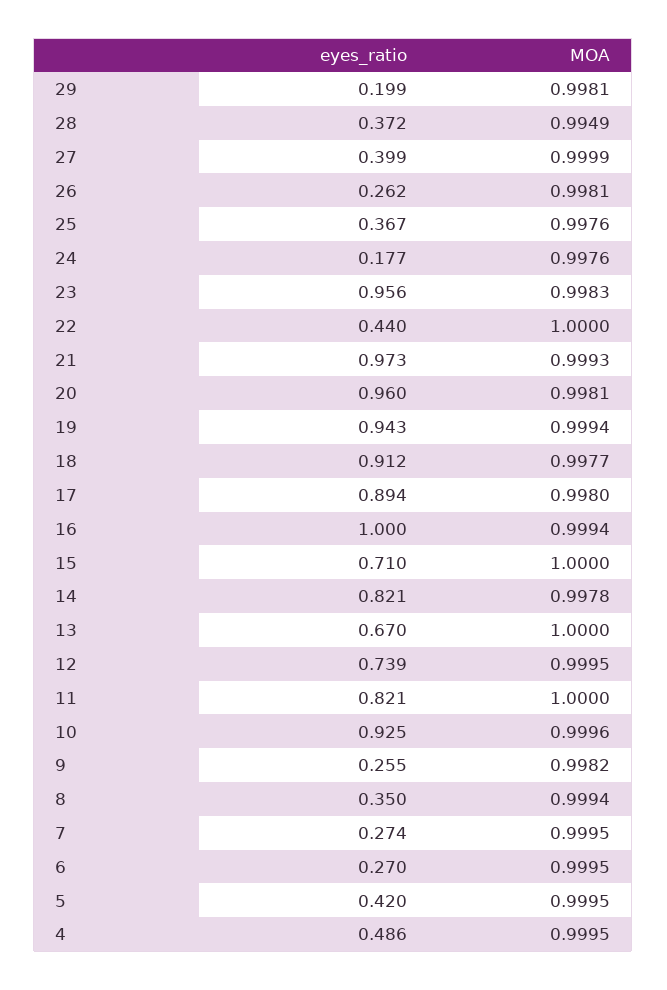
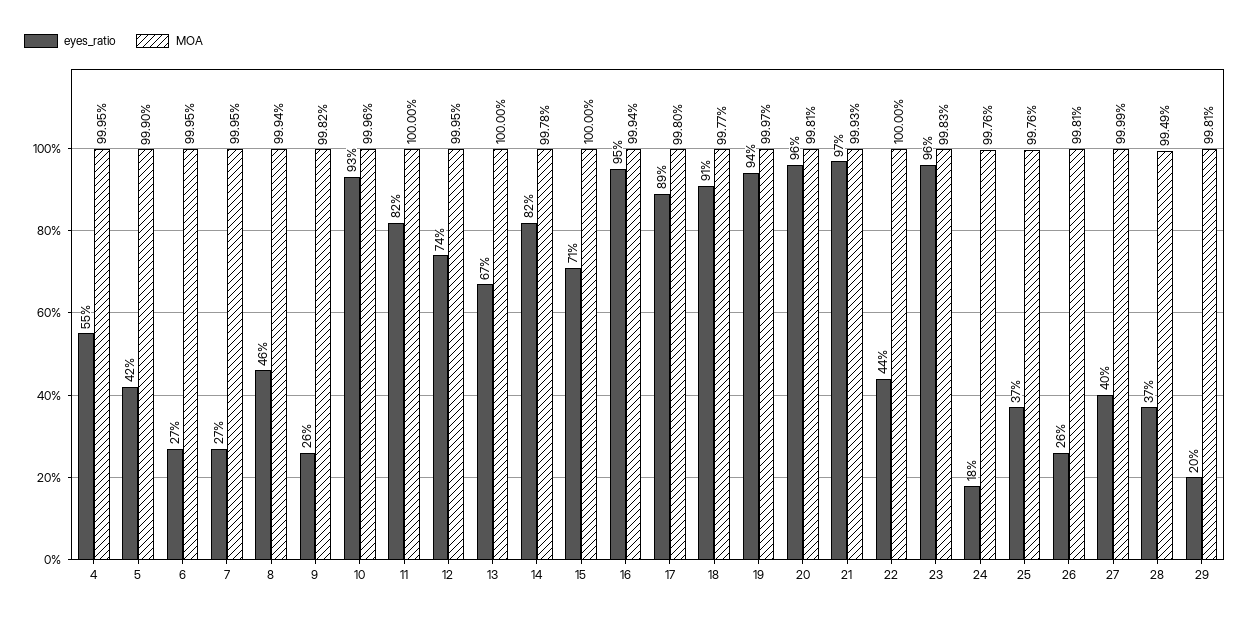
MOA, 19: 0.9994 -> 0.9997
eyes_ratio, 16: 1 -> 0.95
eyes_ratio, 8: 0.35 -> 0.46
MOA, 5: 0.9995 -> 0.999
eyes_ratio, 4: 0.486 -> 0.55

